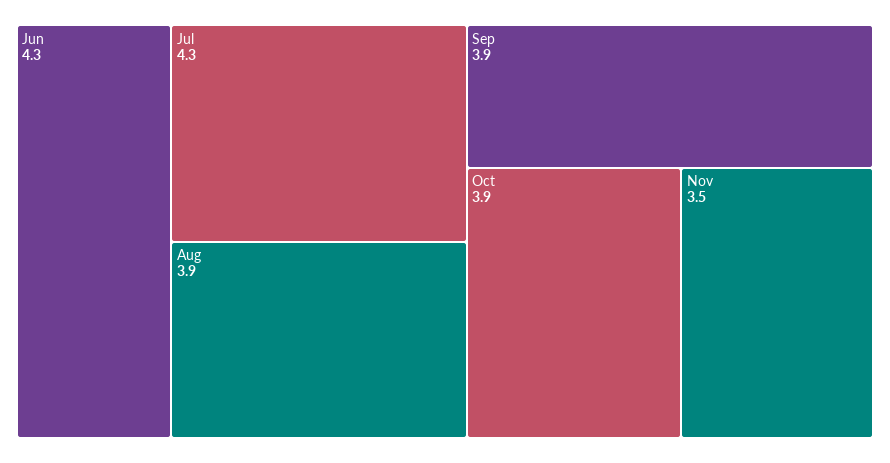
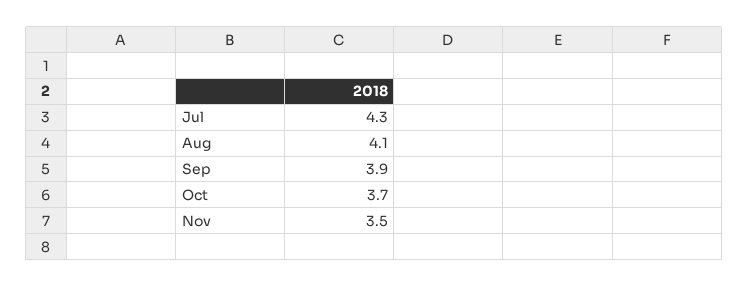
Jun: 4.3 -> none
Aug: 3.9 -> 4.1
Oct: 3.9 -> 3.7

